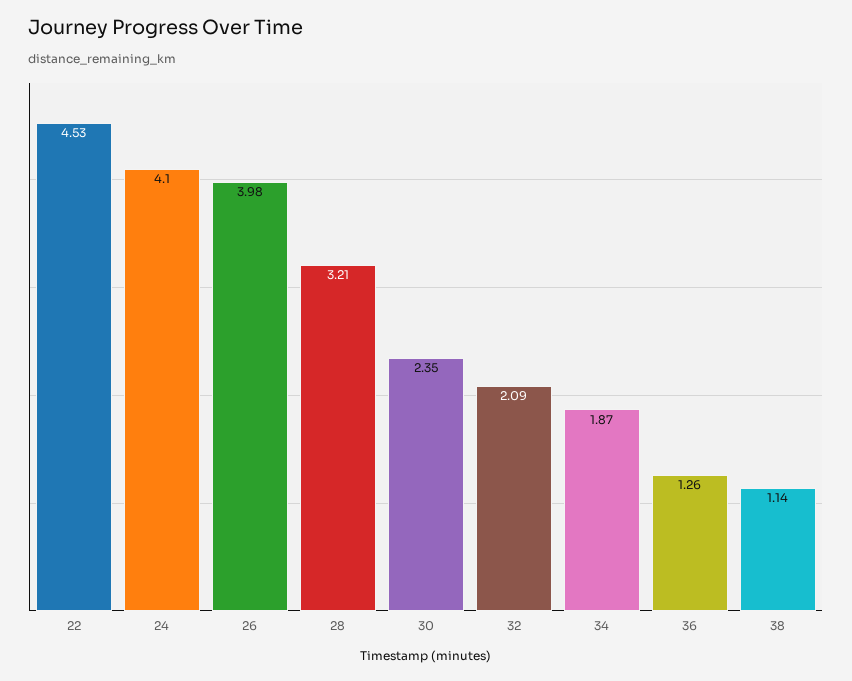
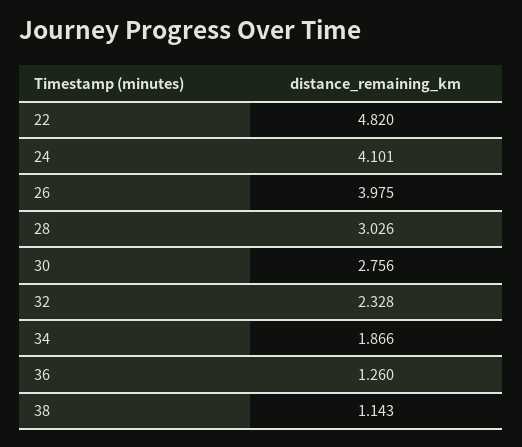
22: 4.53 -> 4.82
28: 3.21 -> 3.026
30: 2.35 -> 2.756
32: 2.09 -> 2.328

